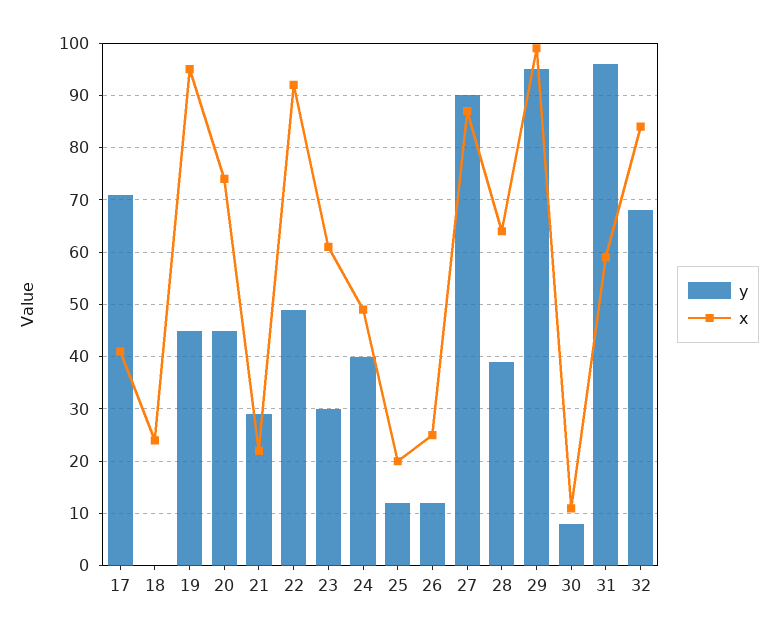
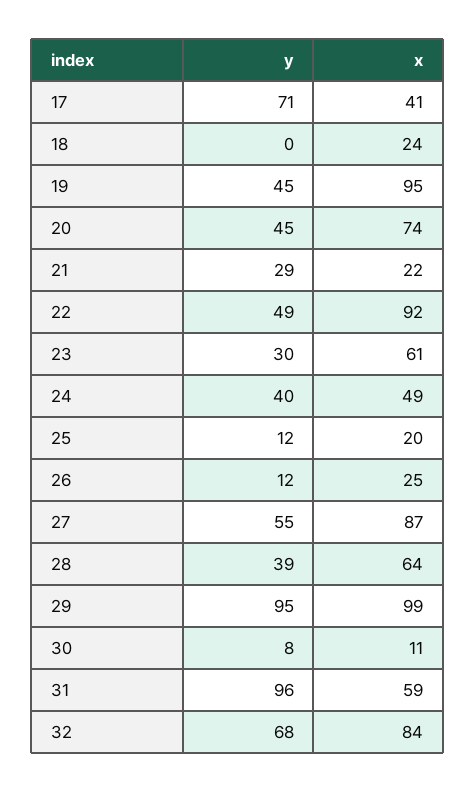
y, 27: 90 -> 55

